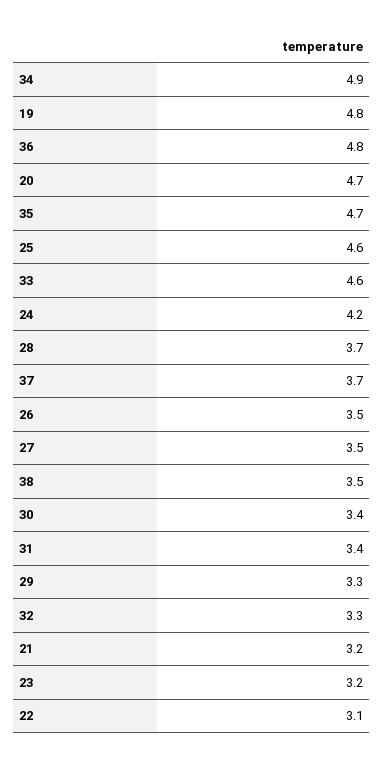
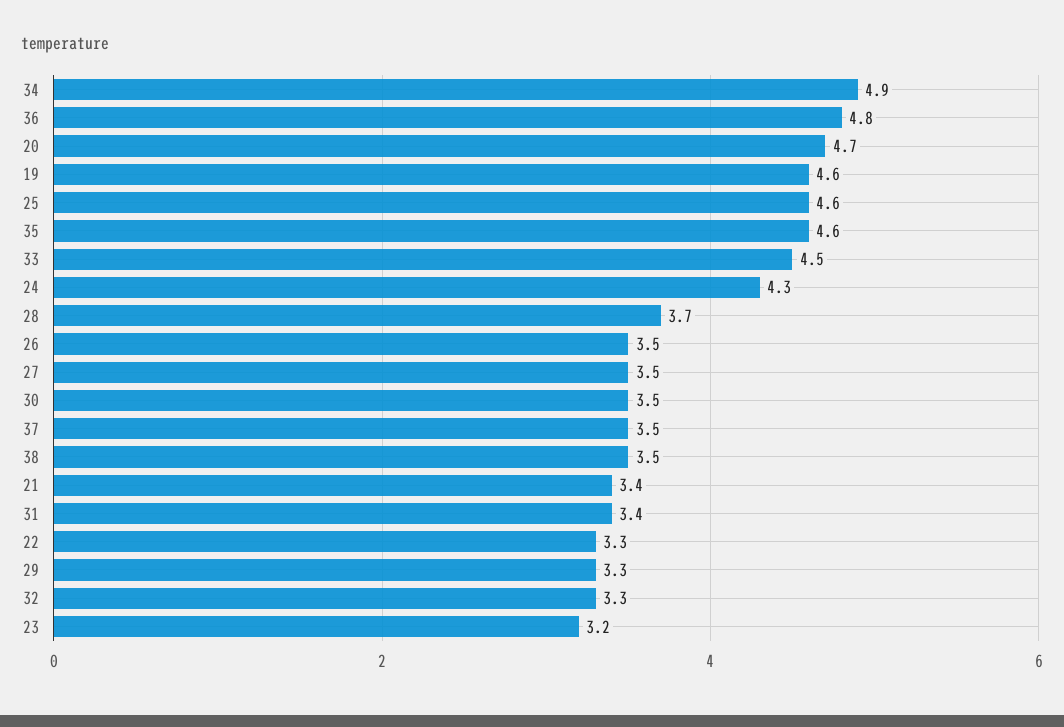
19: 4.8 -> 4.6
35: 4.7 -> 4.6
33: 4.6 -> 4.5
24: 4.2 -> 4.3
37: 3.7 -> 3.5
30: 3.4 -> 3.5
21: 3.2 -> 3.4
22: 3.1 -> 3.3

